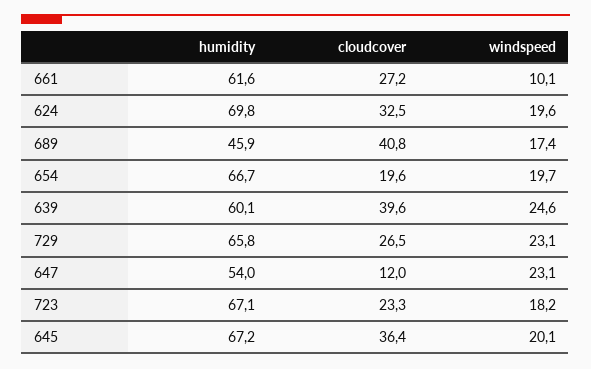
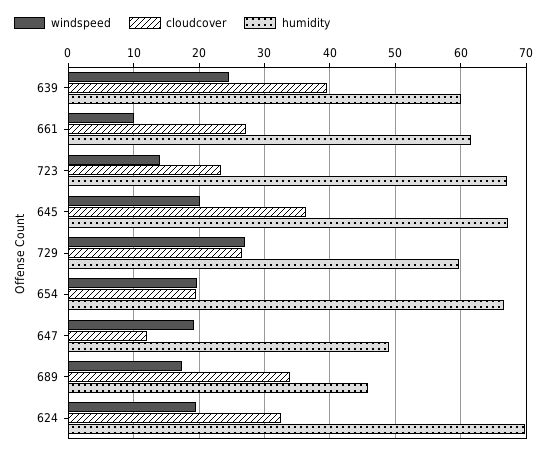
cloudcover, 689: 40.8 -> 34
humidity, 729: 65.8 -> 60
windspeed, 729: 23.1 -> 27
humidity, 647: 54 -> 49
windspeed, 647: 23.1 -> 19
windspeed, 723: 18.2 -> 14

